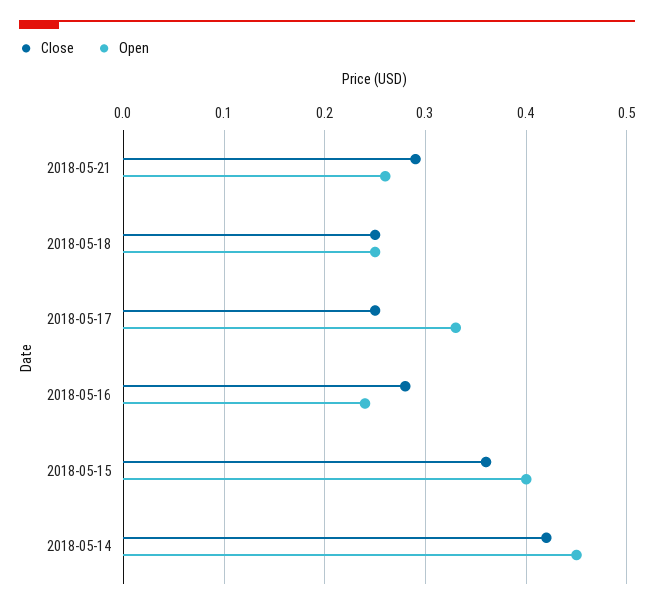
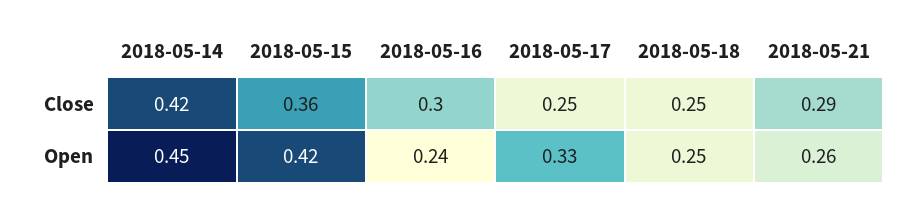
Close, 2018-05-16: 0.28 -> 0.3
Open, 2018-05-15: 0.4 -> 0.42

